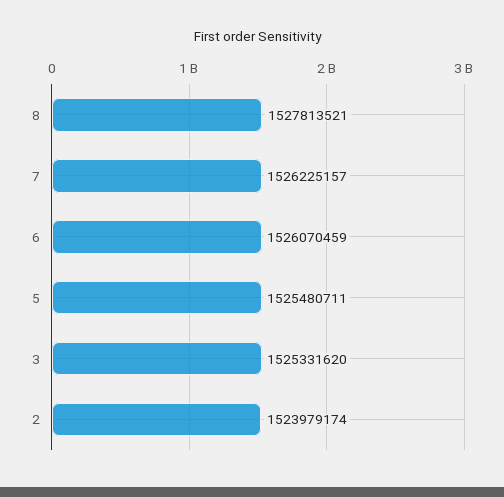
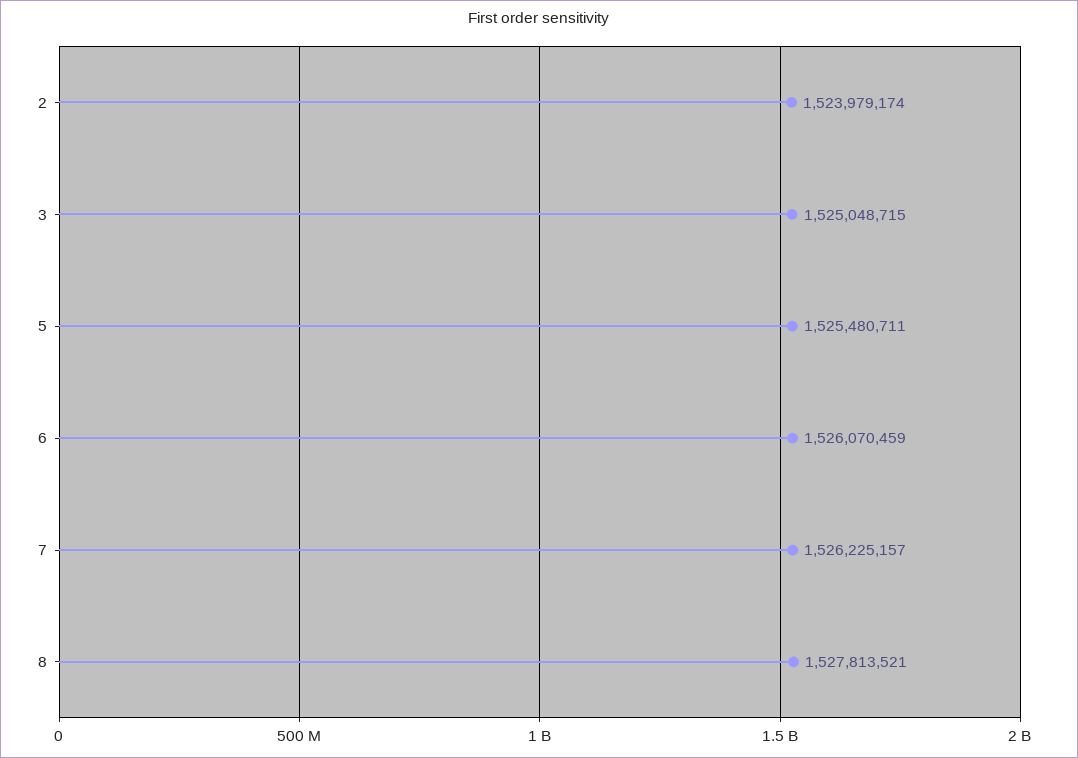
3: 1525331620 -> 1525048715

